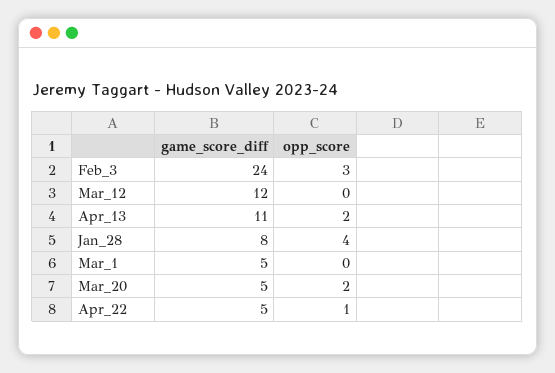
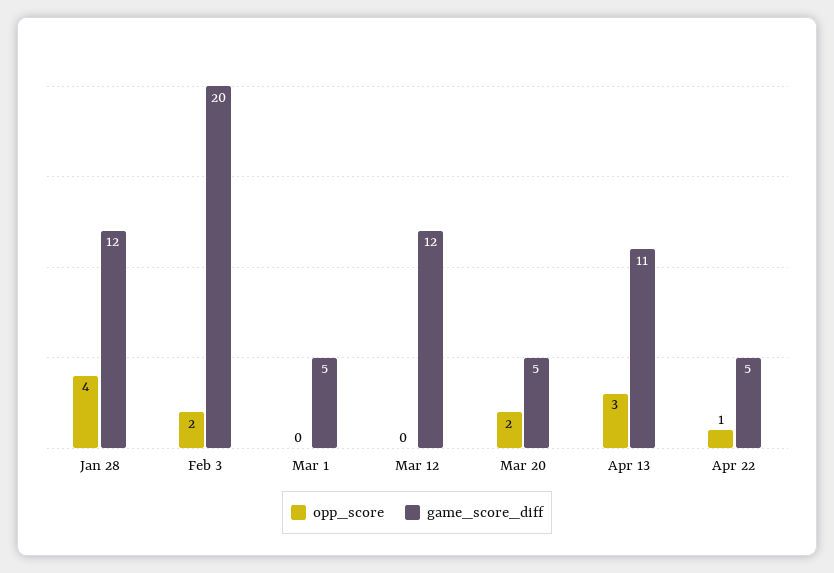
game_score_diff, Feb_3: 24 -> 20
opp_score, Feb_3: 3 -> 2
opp_score, Apr_13: 2 -> 3
game_score_diff, Jan_28: 8 -> 12

